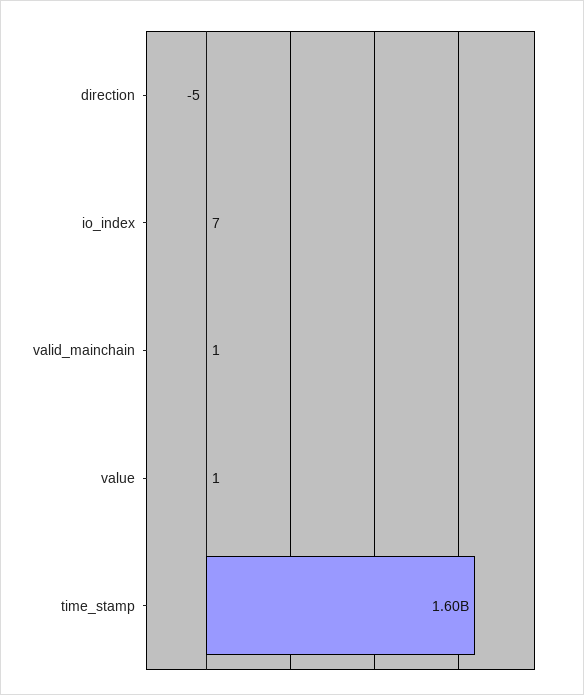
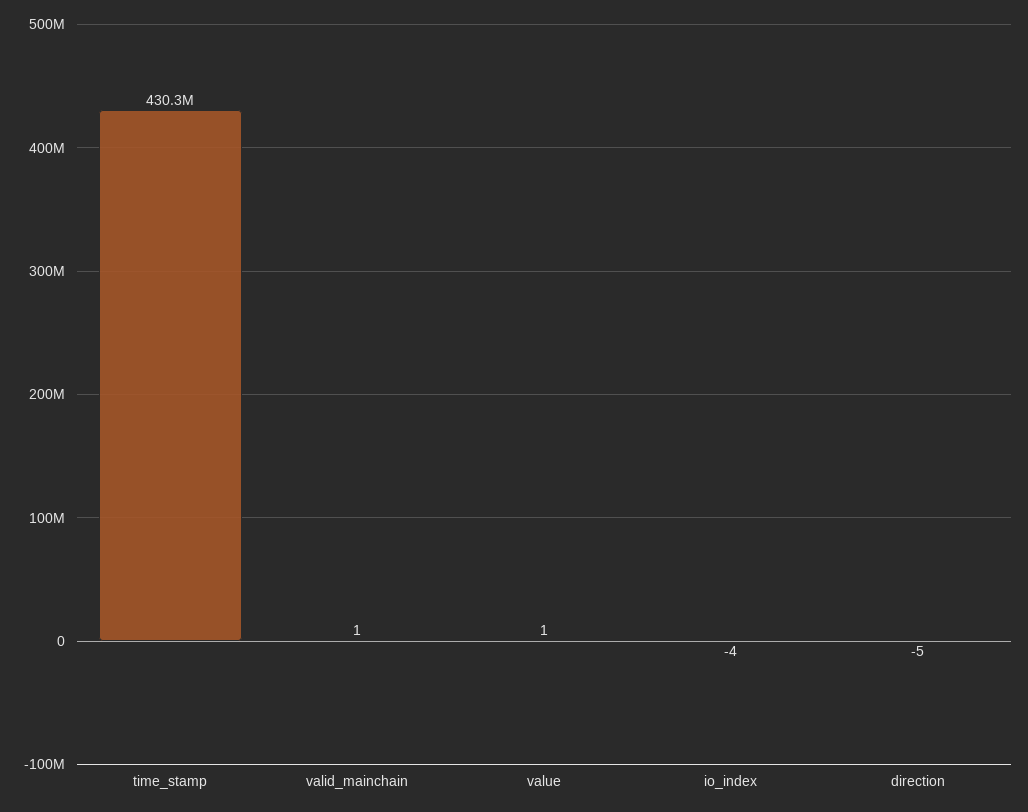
io_index: 7 -> -4
time_stamp: 1600000000 -> 430300000

